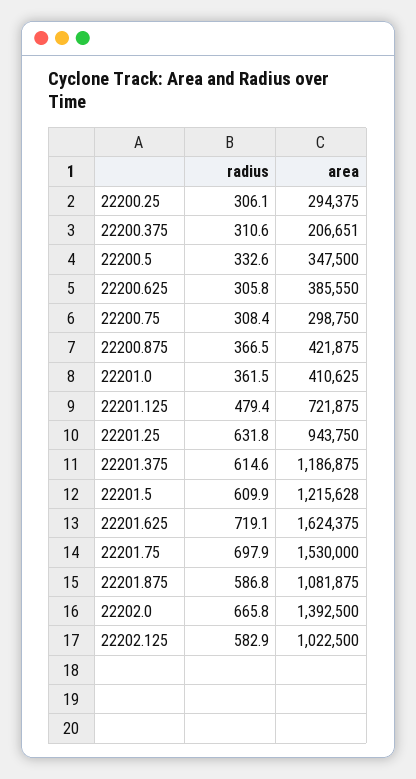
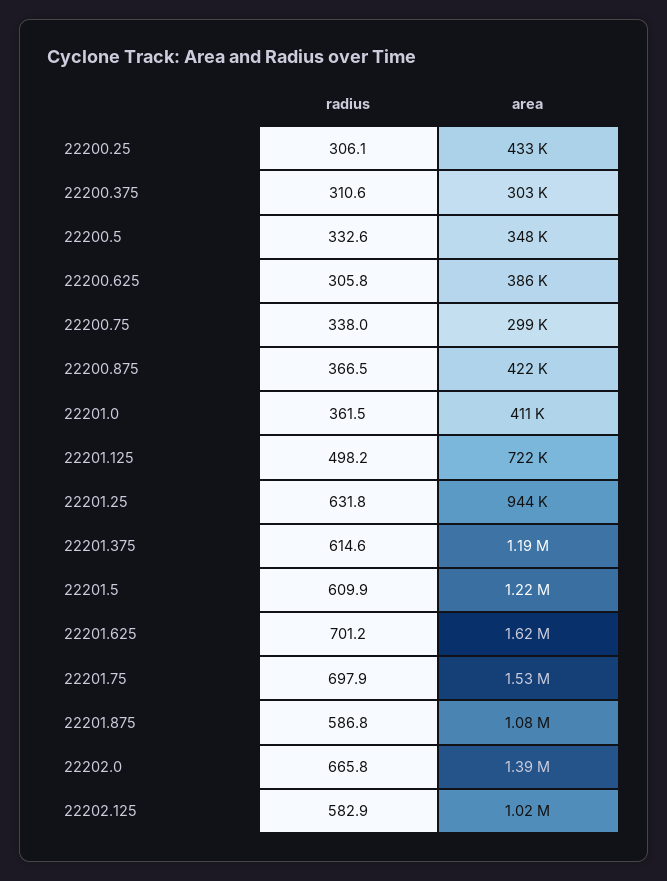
area, 22200.25: 294375 -> 433000
area, 22200.375: 206651 -> 303000
radius, 22200.75: 308.4 -> 338
radius, 22201.125: 479.4 -> 498.2
radius, 22201.625: 719.1 -> 701.2

